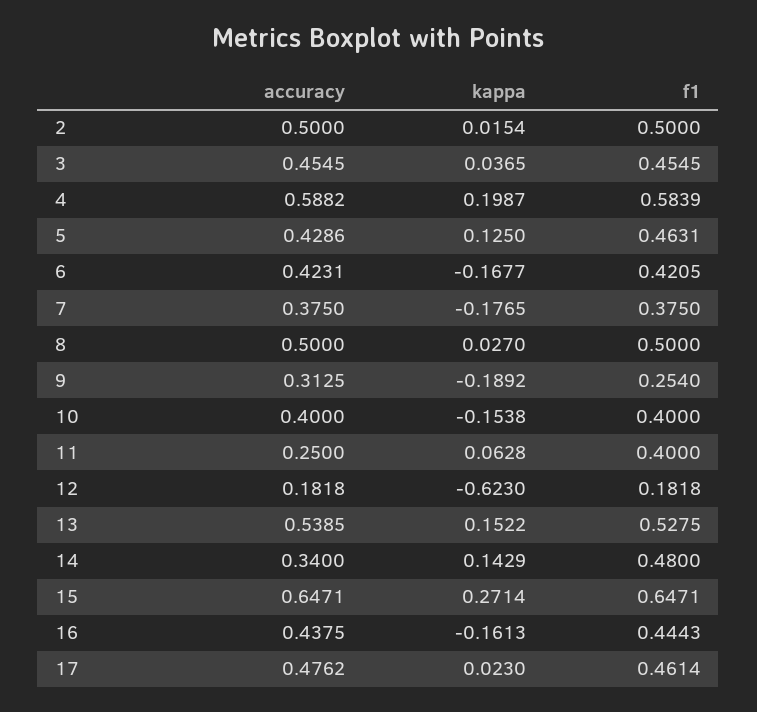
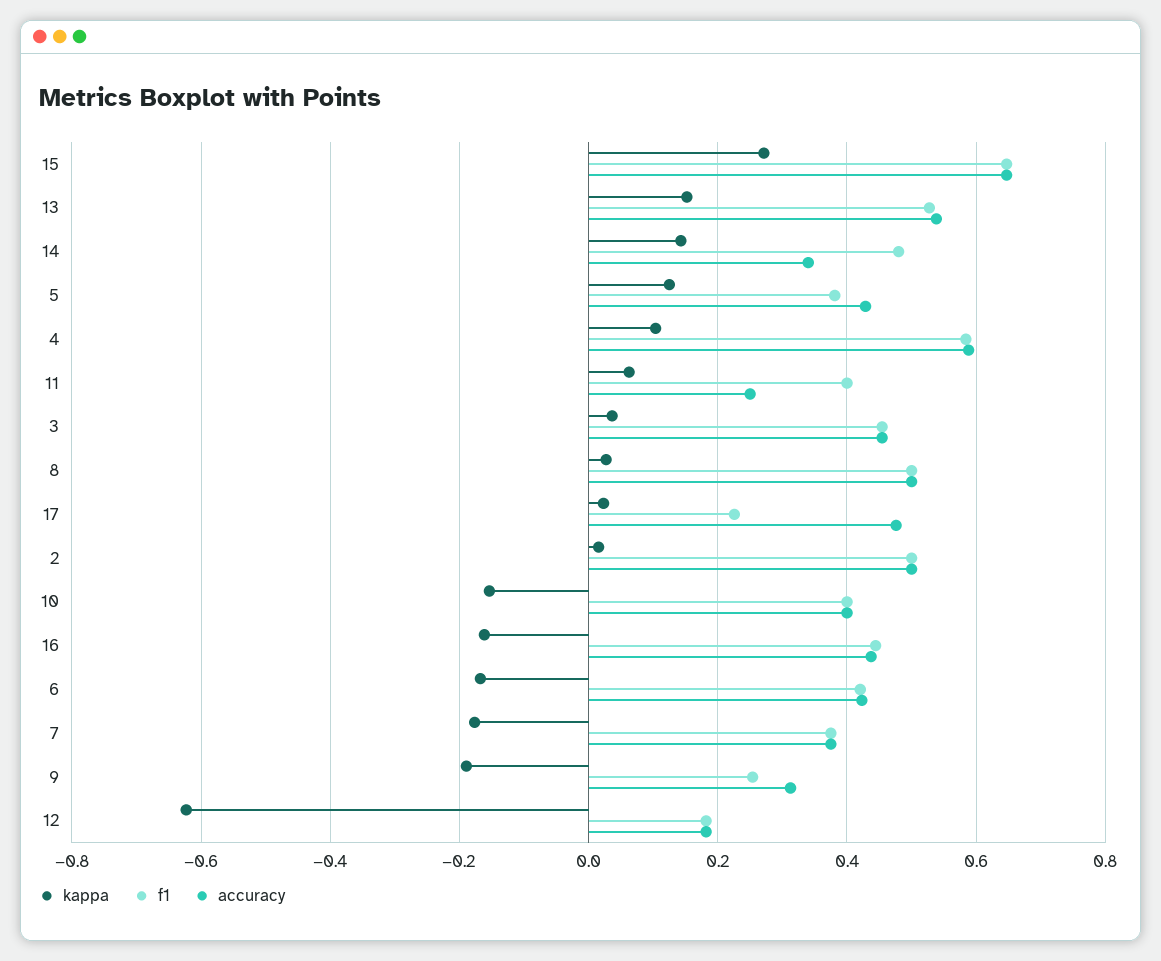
kappa, 4: 0.1987 -> 0.1
f1, 5: 0.4631 -> 0.38
f1, 17: 0.4614 -> 0.22

